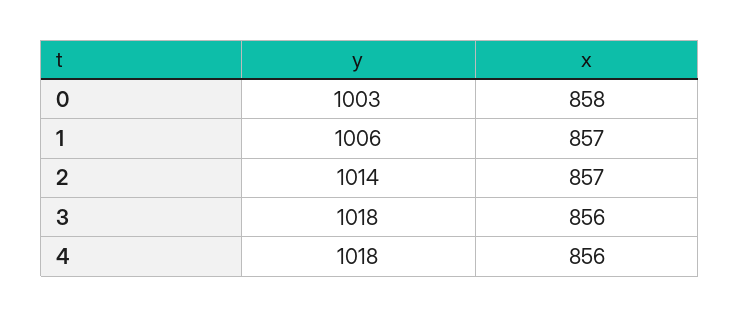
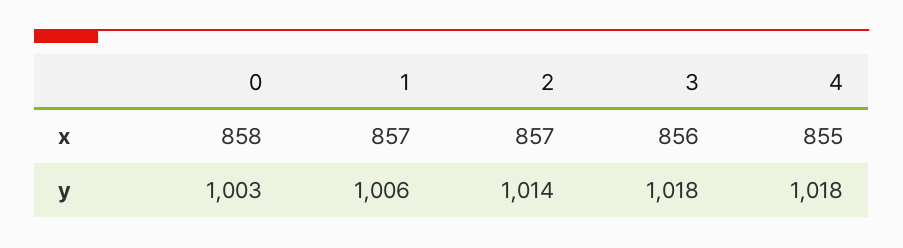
x, 4: 856 -> 855

